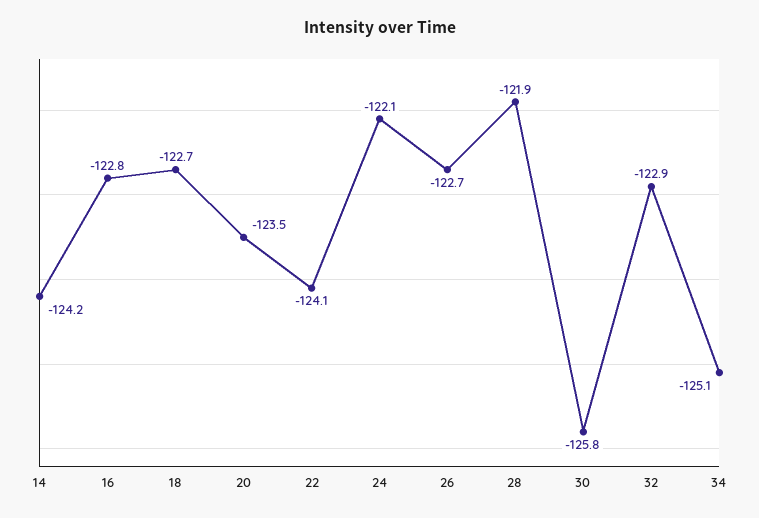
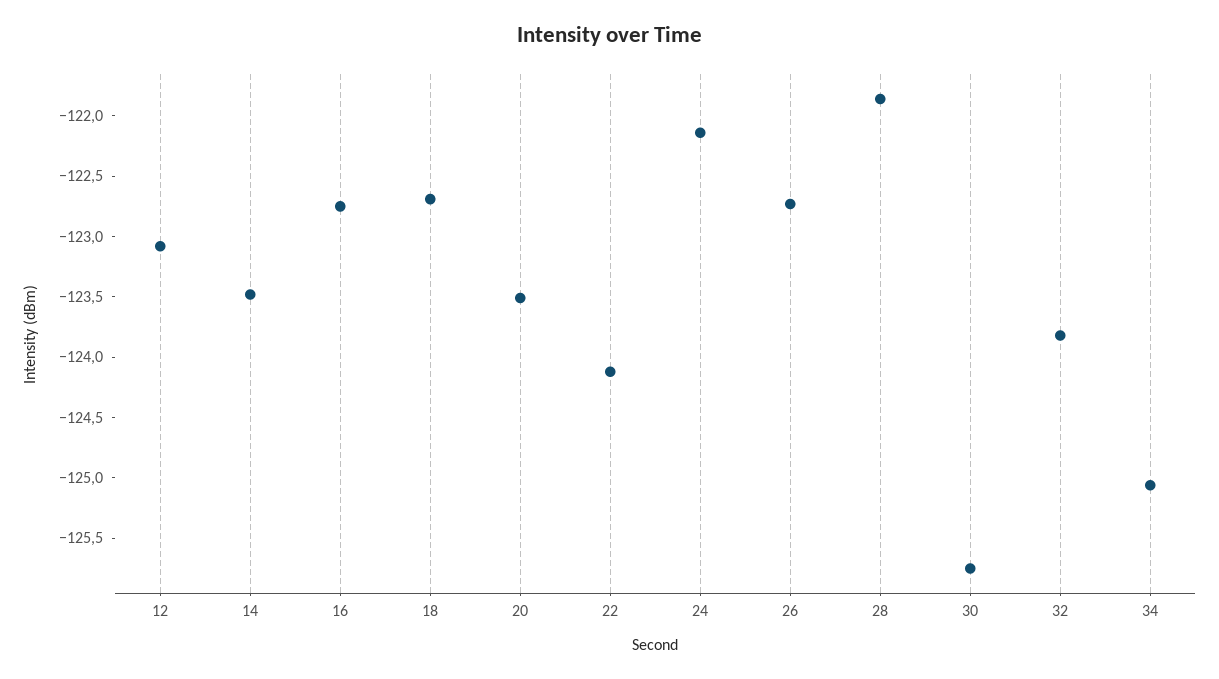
14: -124.2 -> -123.5
32: -122.9 -> -123.8
12: none -> -123.1

